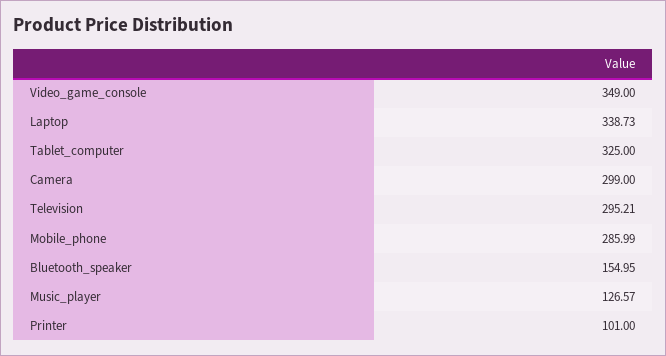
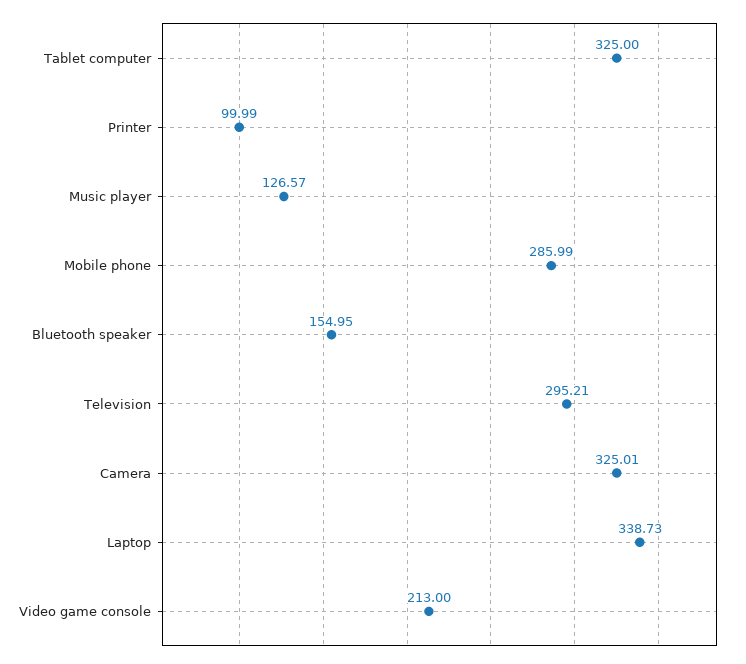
Video_game_console: 349 -> 213
Camera: 299 -> 325.01
Printer: 101 -> 99.99

